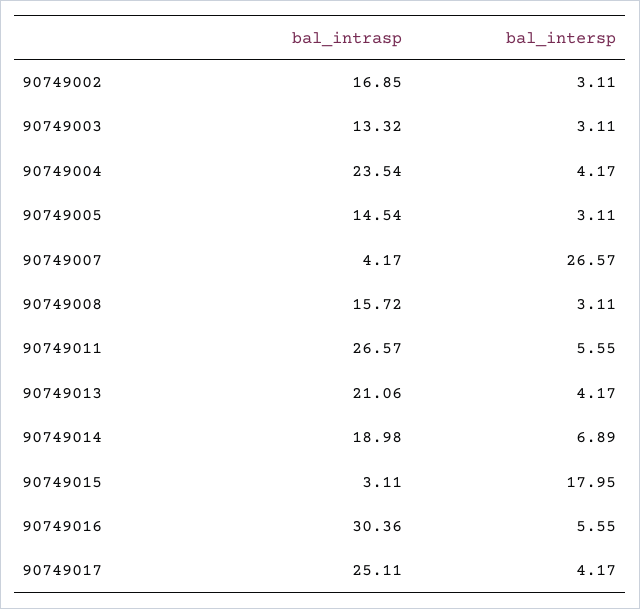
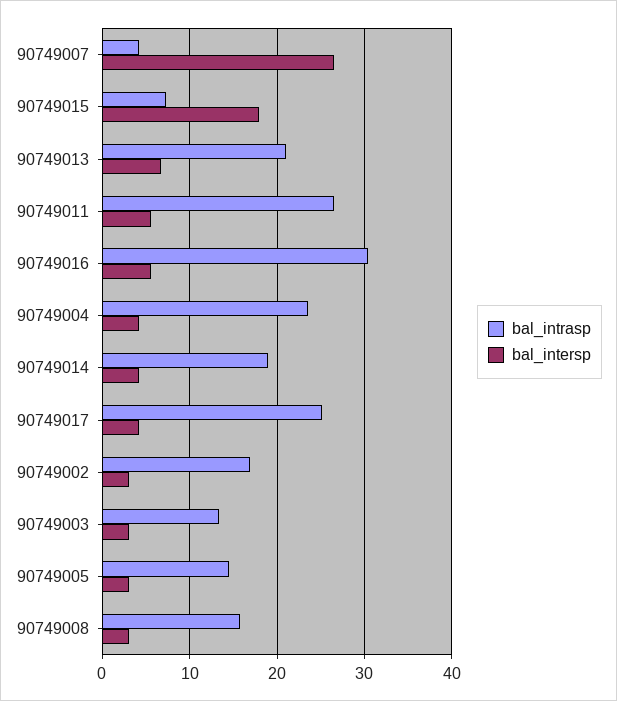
bal_intersp, 90749013: 4.17 -> 7
bal_intersp, 90749014: 6.89 -> 4
bal_intrasp, 90749015: 3.11 -> 7

